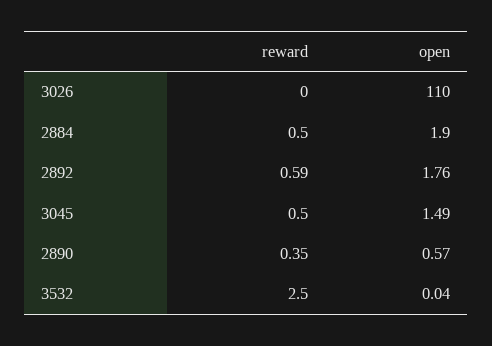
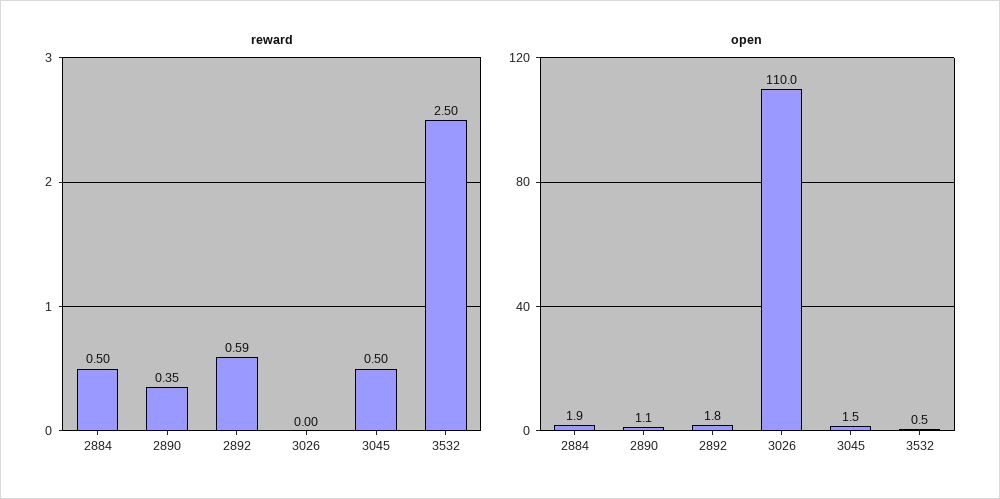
open, 2890: 0.57 -> 1.1
open, 3532: 0.04 -> 0.5

